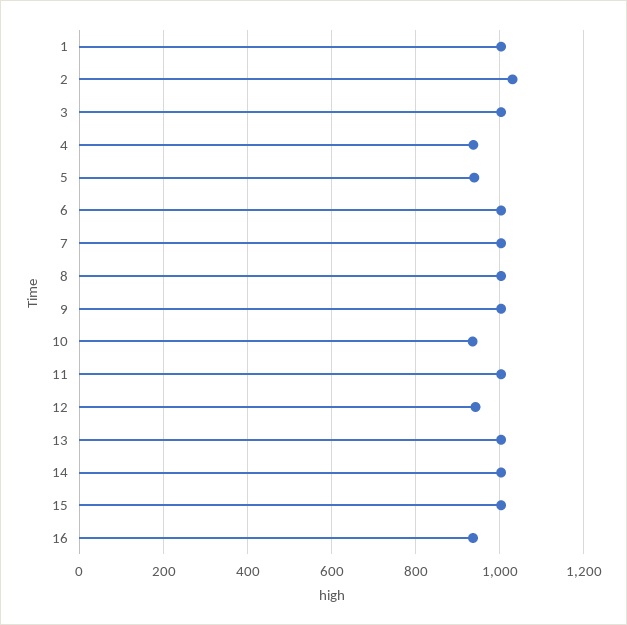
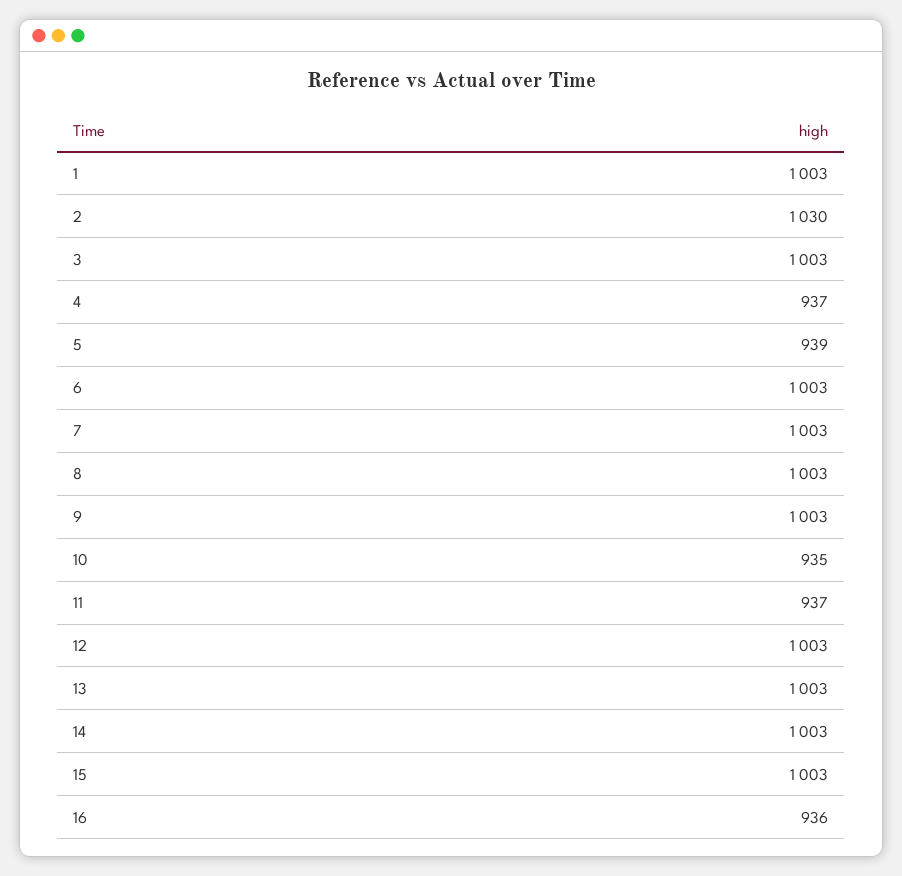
11: 1000 -> 937
12: 940 -> 1003

